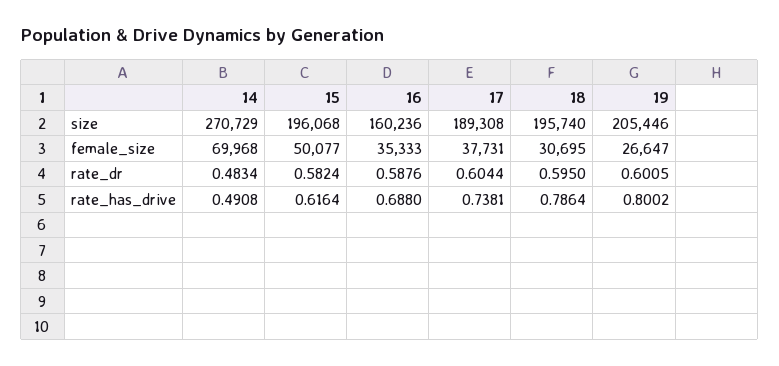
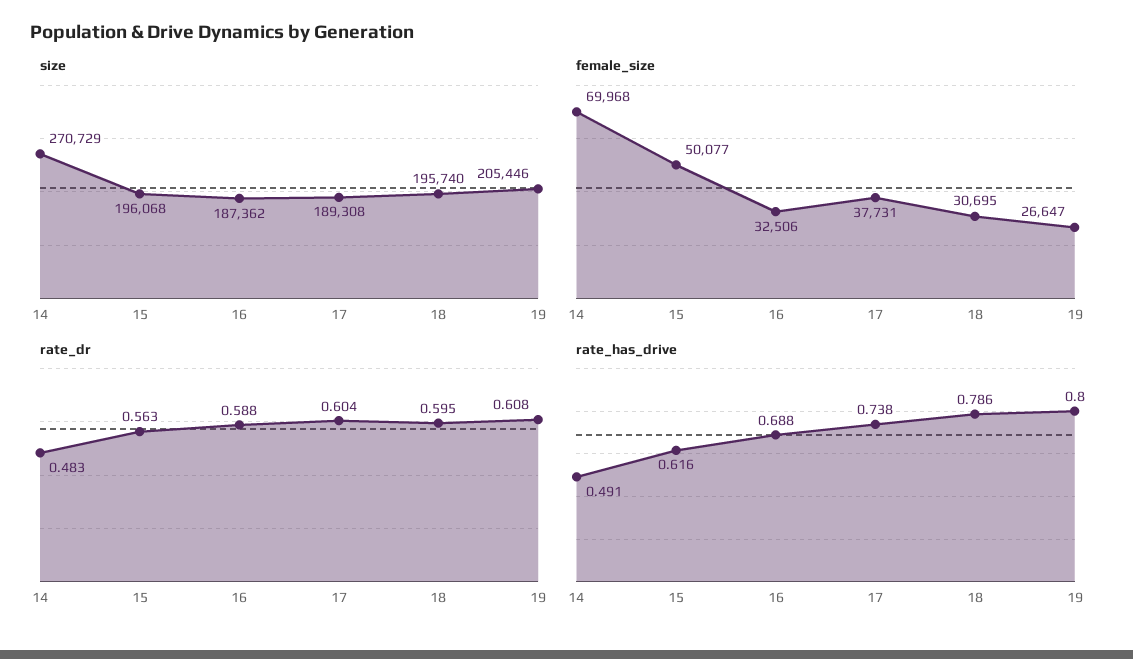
size, 16: 160236 -> 187362
female_size, 16: 35333 -> 32506
rate_dr, 15: 0.5824 -> 0.563
rate_dr, 19: 0.6005 -> 0.608

